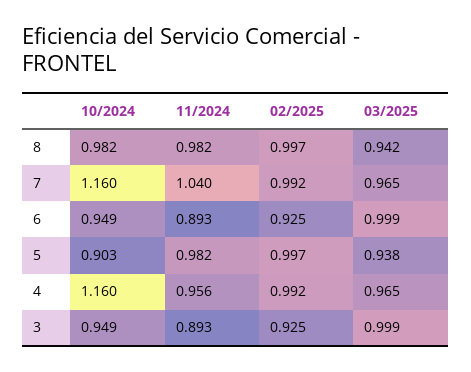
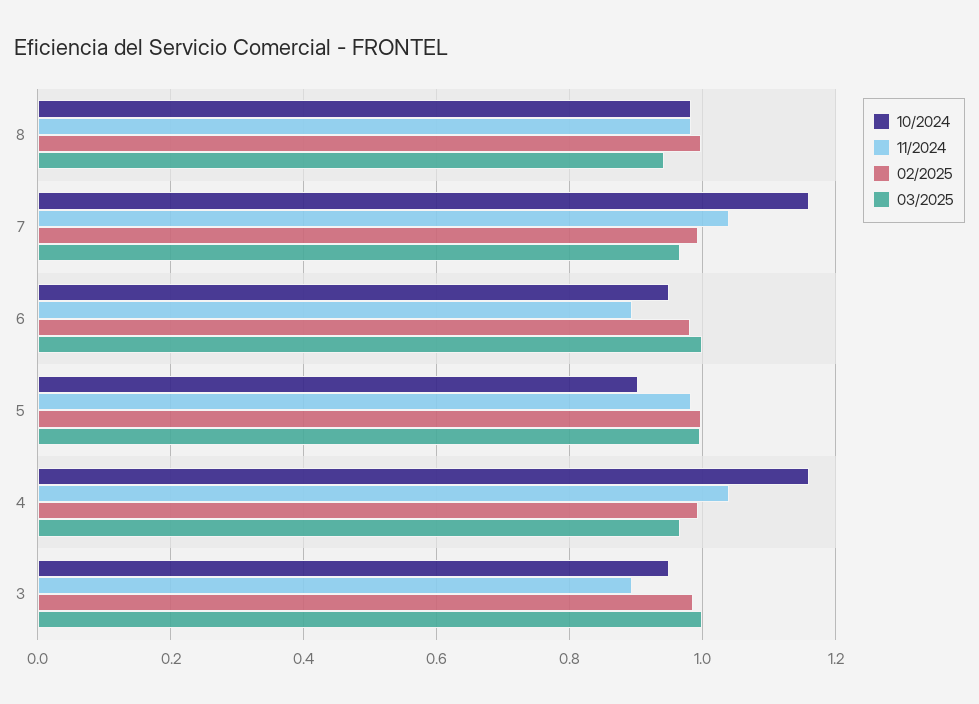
02/2025, 6: 0.925 -> 0.98
03/2025, 5: 0.938 -> 1
11/2024, 4: 0.956 -> 1.04
02/2025, 3: 0.925 -> 0.98

